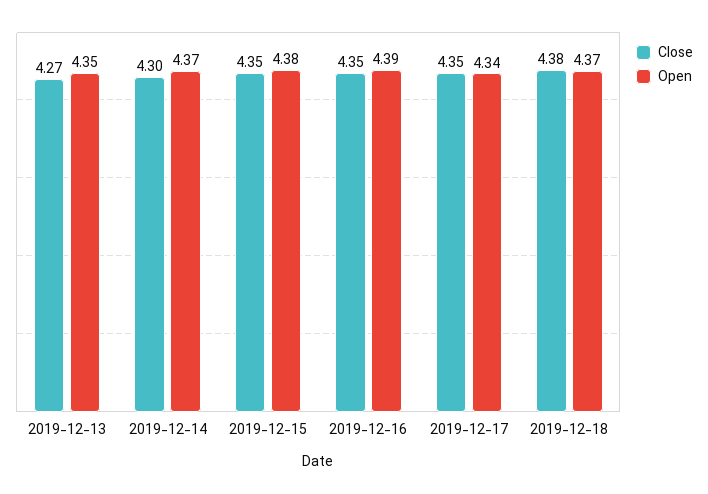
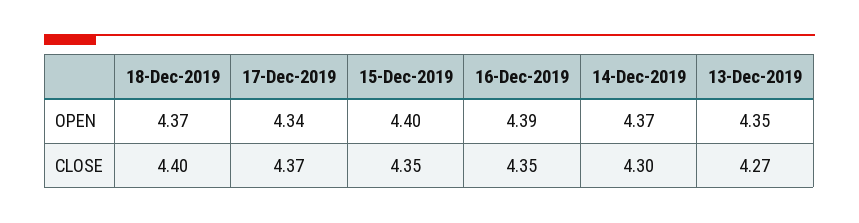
Open, 2019-12-15: 4.38 -> 4.4
Close, 2019-12-17: 4.35 -> 4.37
Close, 2019-12-18: 4.38 -> 4.4

